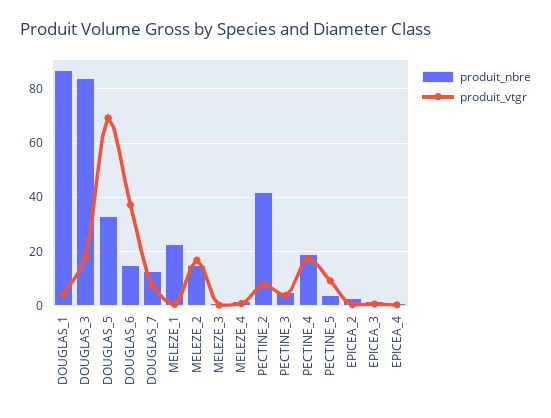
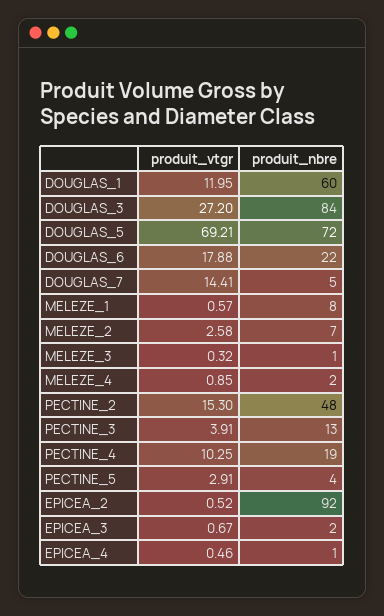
produit_nbre, DOUGLAS_1: 87.5 -> 60
produit_vtgr, DOUGLAS_1: 5 -> 11.95
produit_vtgr, DOUGLAS_3: 17.5 -> 27.2
produit_nbre, DOUGLAS_5: 32.5 -> 72
produit_nbre, DOUGLAS_6: 15 -> 22
produit_vtgr, DOUGLAS_6: 37.5 -> 17.88
produit_nbre, DOUGLAS_7: 12.5 -> 5
produit_vtgr, DOUGLAS_7: 7.5 -> 14.41
produit_nbre, MELEZE_1: 22.5 -> 8
produit_nbre, MELEZE_2: 15 -> 7
produit_vtgr, MELEZE_2: 17.5 -> 2.58
produit_nbre, PECTINE_2: 42.5 -> 48
produit_vtgr, PECTINE_2: 7.5 -> 15.3
produit_nbre, PECTINE_3: 5 -> 13
produit_vtgr, PECTINE_4: 17.5 -> 10.25
produit_vtgr, PECTINE_5: 10 -> 2.91
produit_nbre, EPICEA_2: 2.5 -> 92

